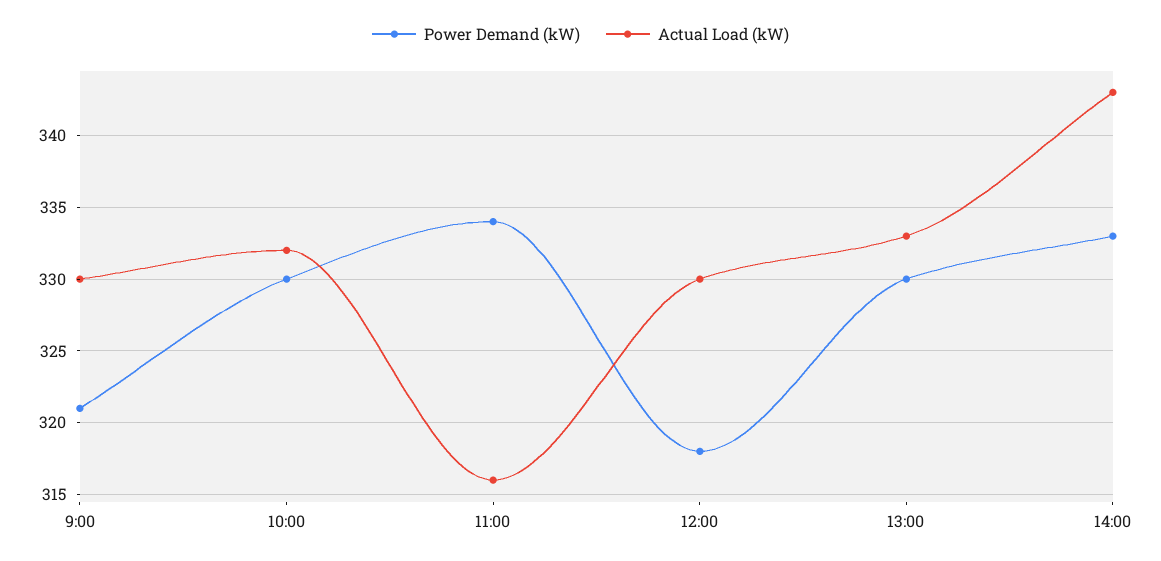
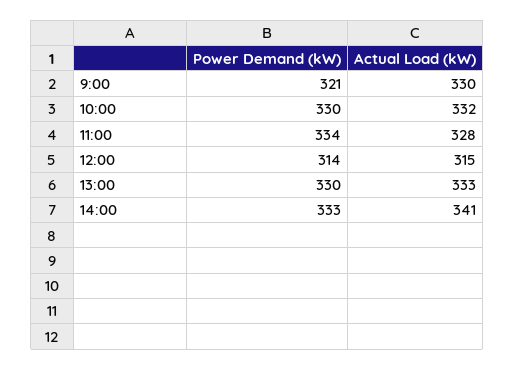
Actual Load (kW), 11:00: 316 -> 328
Power Demand (kW), 12:00: 318 -> 314
Actual Load (kW), 12:00: 330 -> 315
Actual Load (kW), 14:00: 343 -> 341

